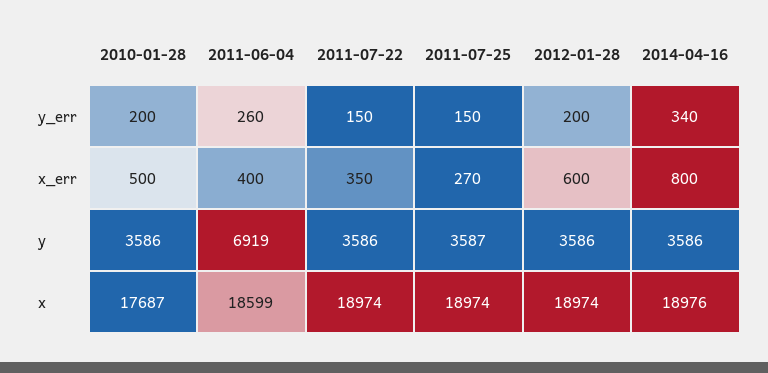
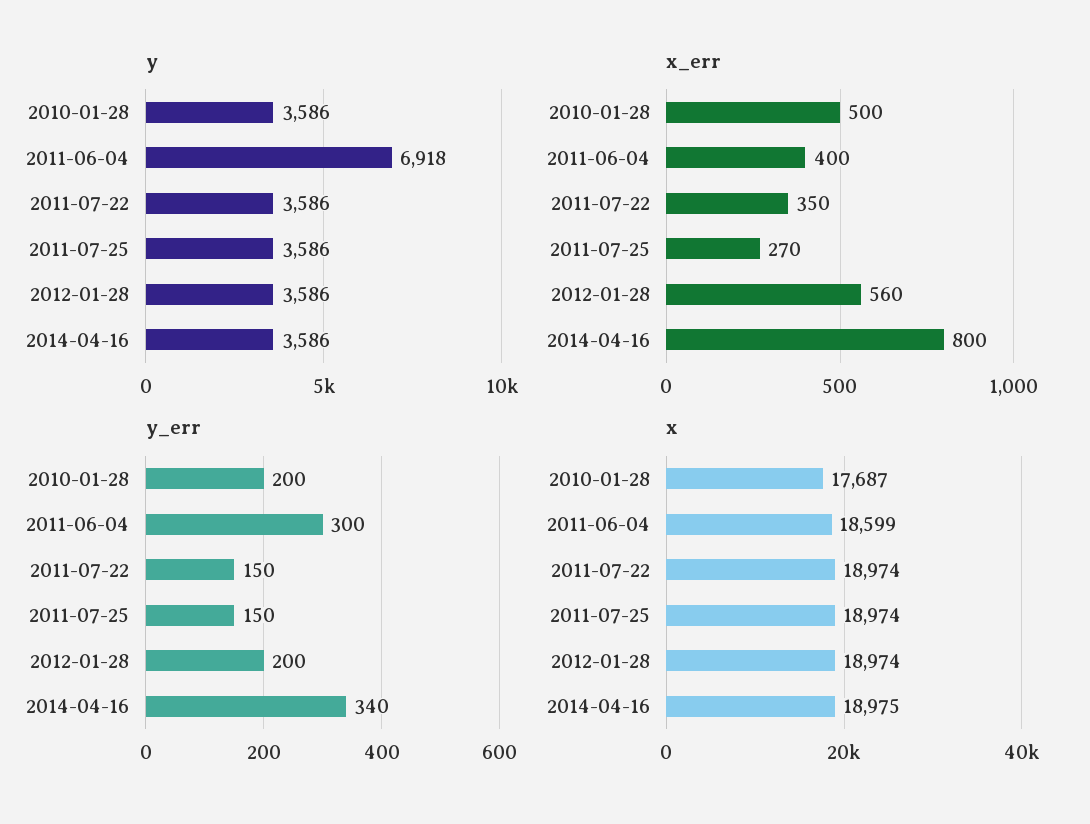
y_err, 2011-06-04: 260 -> 300
x_err, 2012-01-28: 600 -> 560
y, 2011-06-04: 6919 -> 6918
y, 2011-07-25: 3587 -> 3586
x, 2014-04-16: 18976 -> 18975

